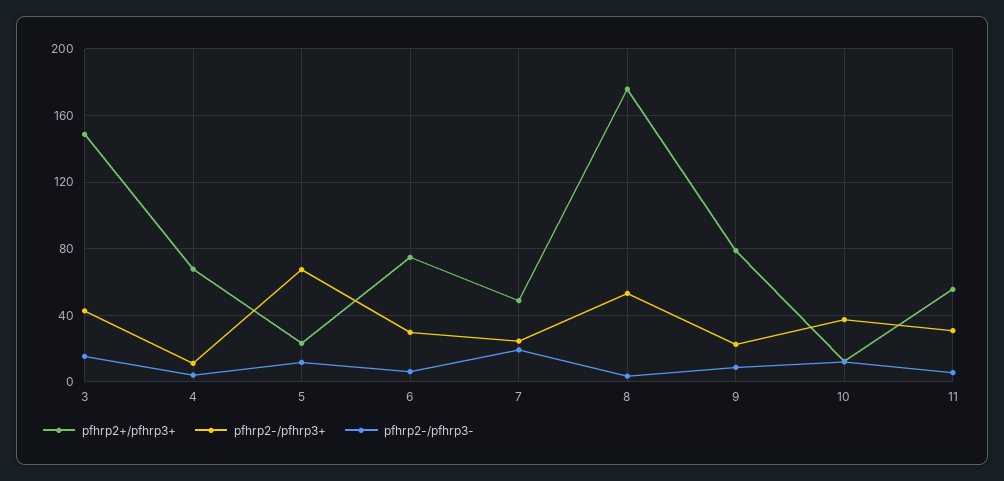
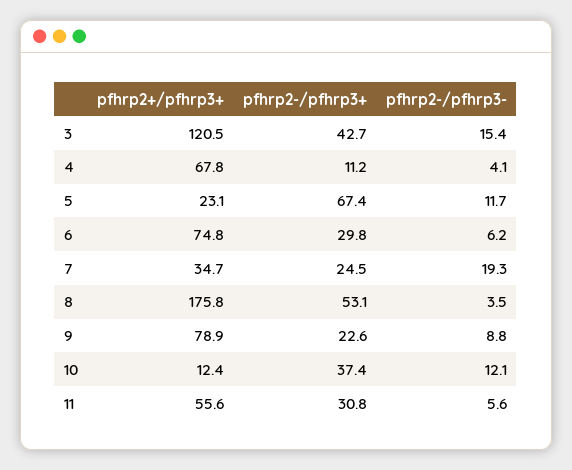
pfhrp2+/pfhrp3+, 3: 150 -> 120.5
pfhrp2+/pfhrp3+, 7: 50 -> 34.7

